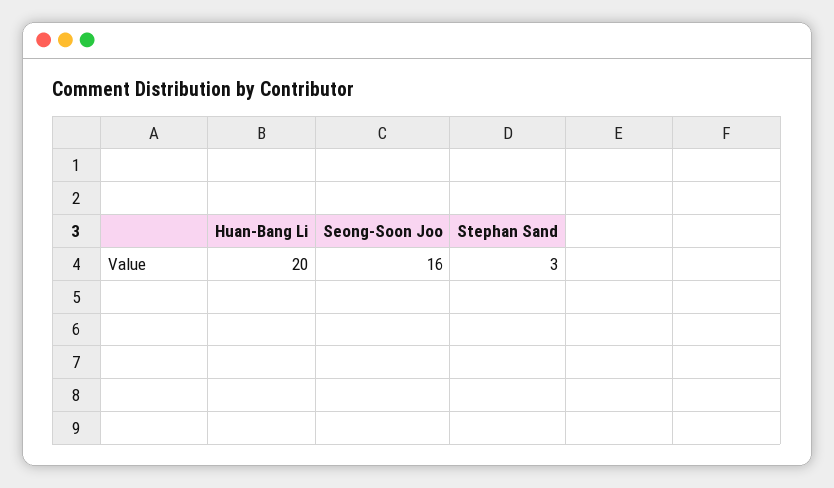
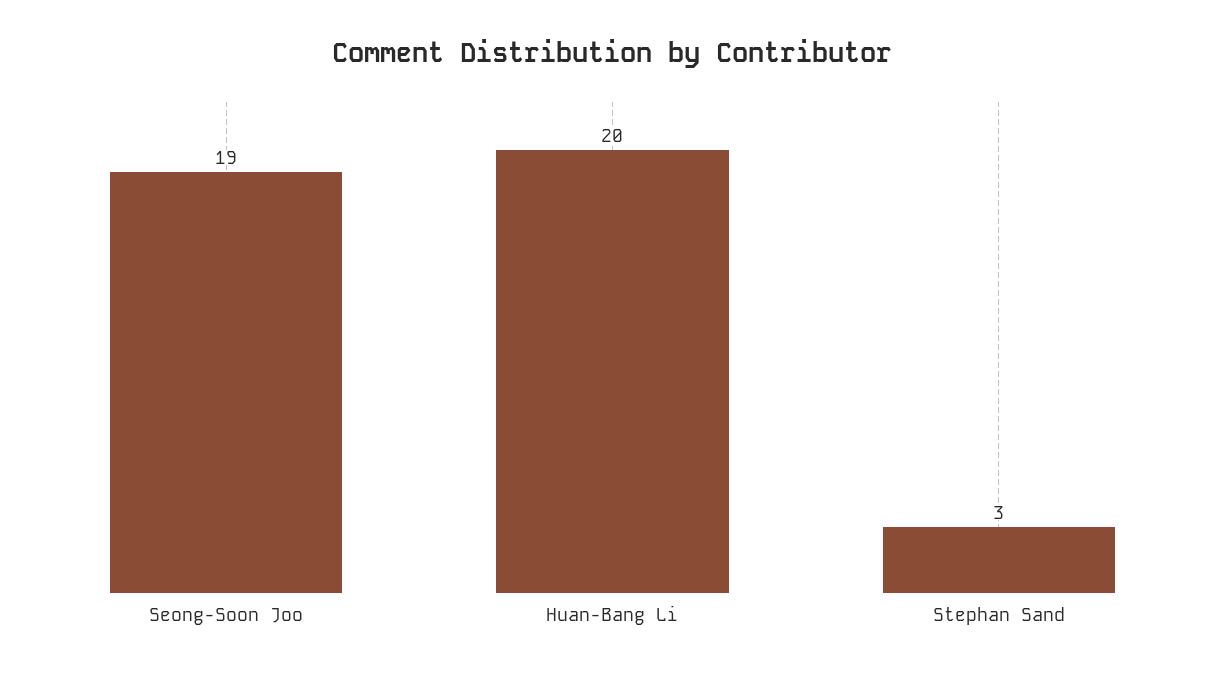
Seong-Soon Joo: 16 -> 19

